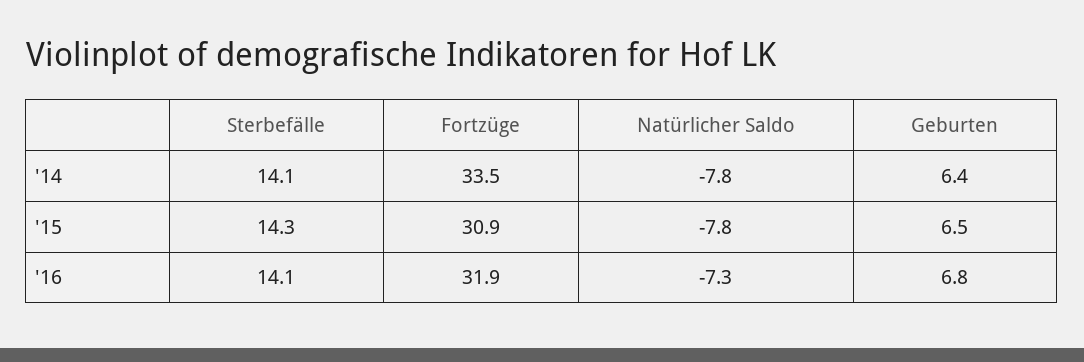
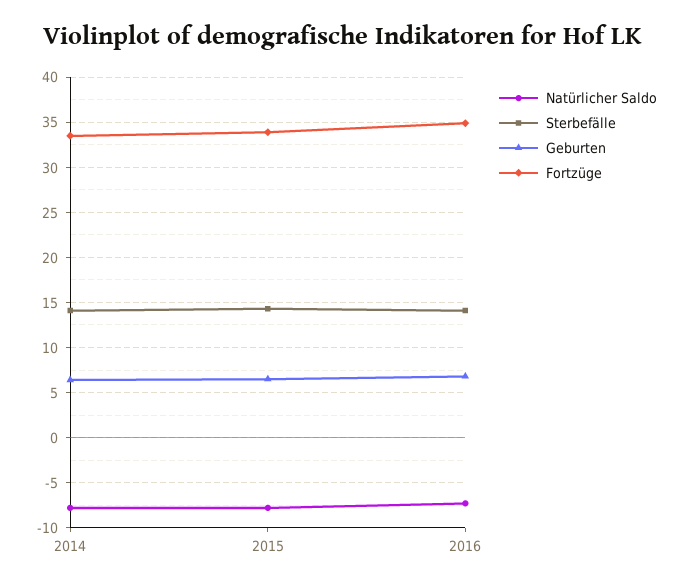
Fortzüge, '15: 30.9 -> 34
Fortzüge, '16: 31.9 -> 35

